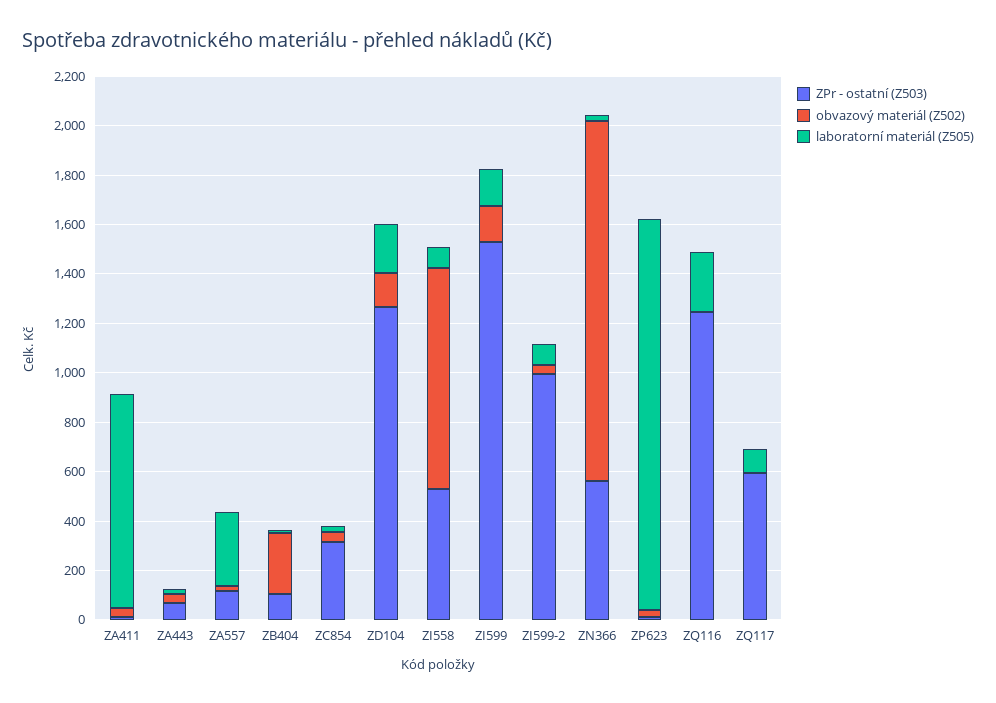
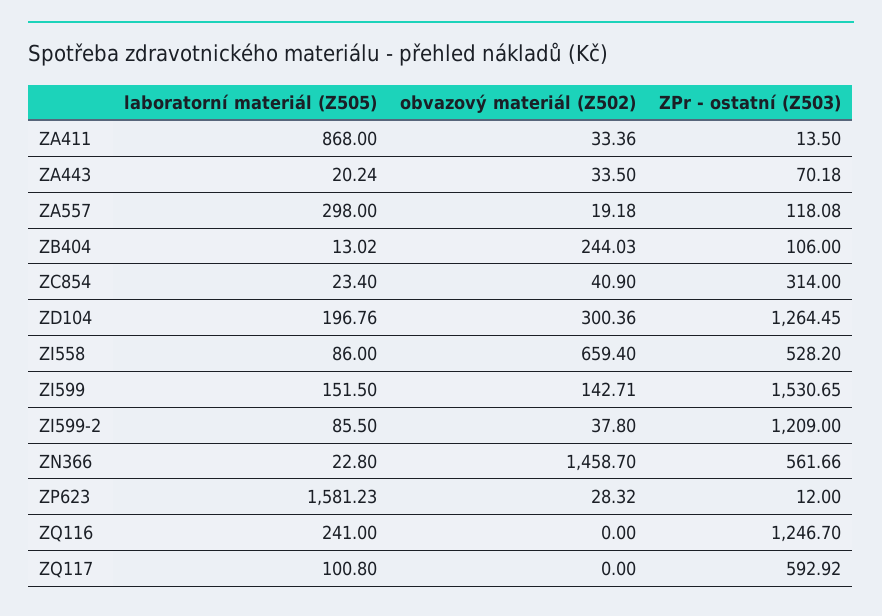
obvazový materiál (Z502), ZD104: 150 -> 300.36
obvazový materiál (Z502), ZI558: 900 -> 659.4
ZPr - ostatní (Z503), ZI599-2: 1000 -> 1209

